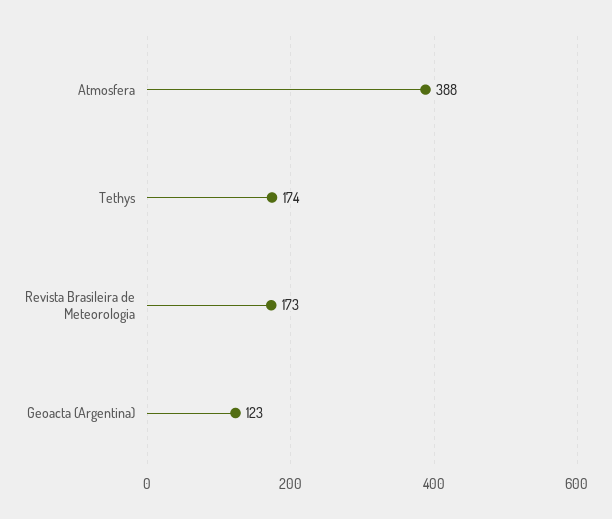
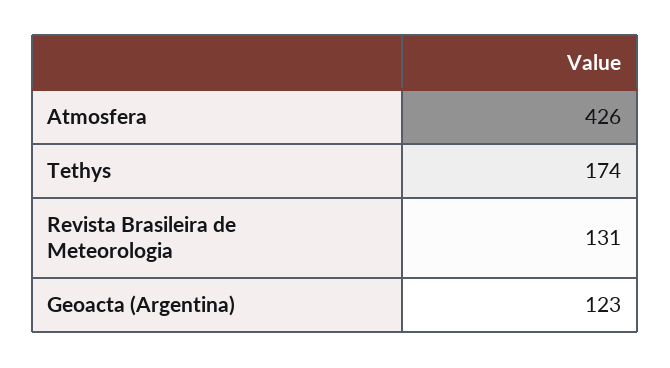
Atmosfera: 388 -> 426
Revista Brasileira de Meteorologia: 173 -> 131

